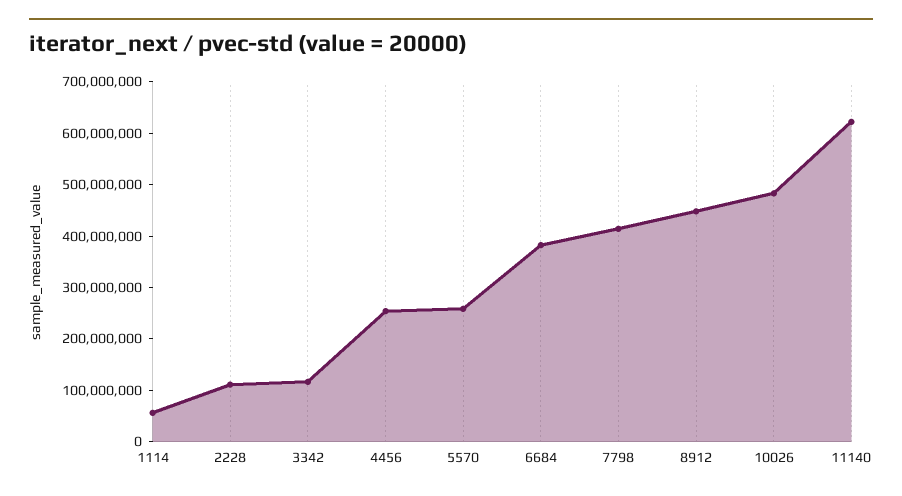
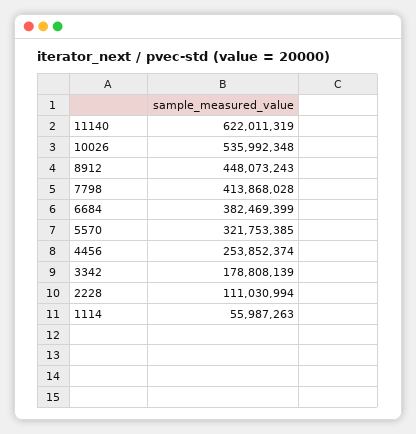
3342: 120000000 -> 178808139
5570: 260000000 -> 321753385
10026: 480000000 -> 535992348

